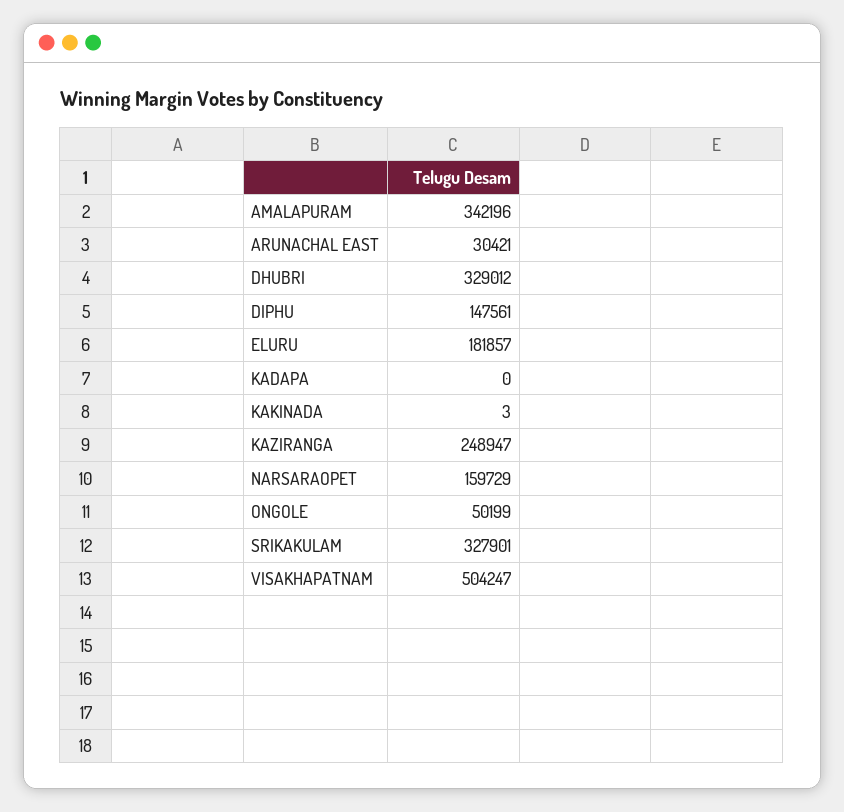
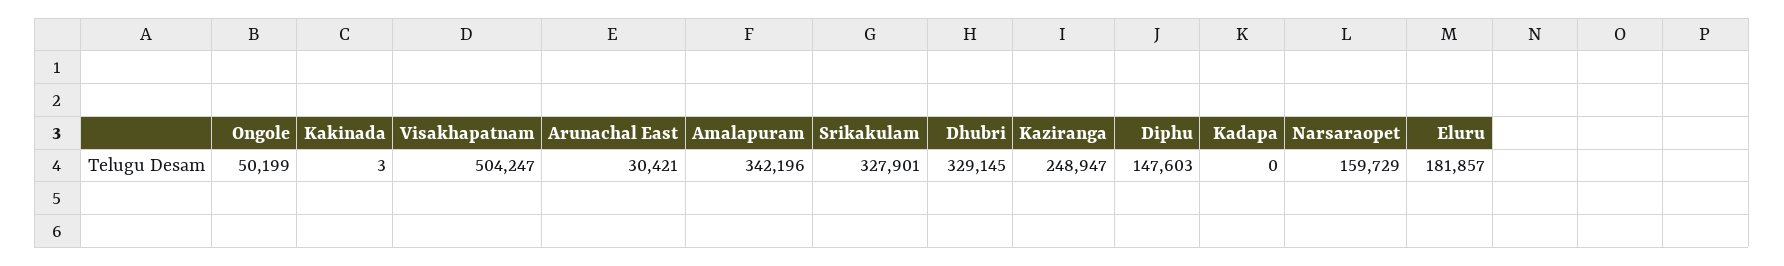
DHUBRI: 329012 -> 329145
DIPHU: 147561 -> 147603

